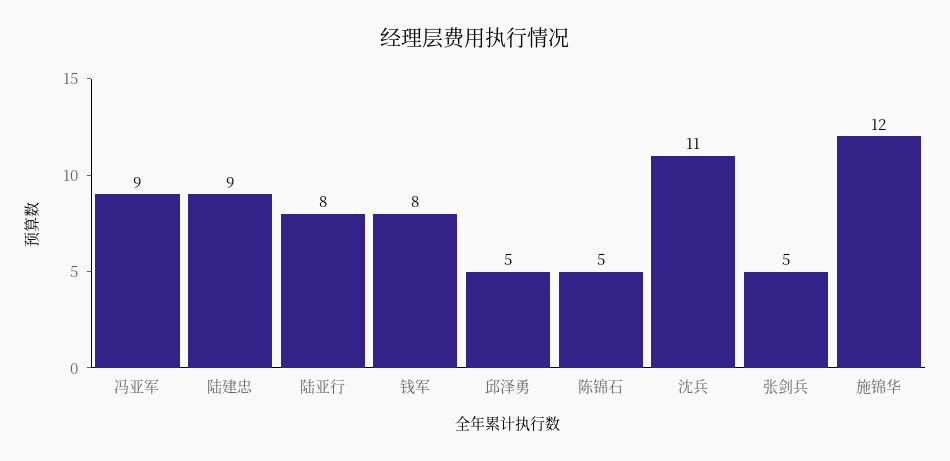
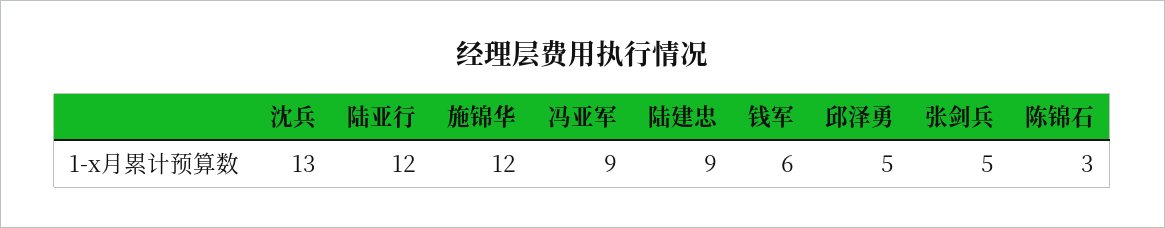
陆亚行: 8 -> 12
钱军: 8 -> 6
陈锦石: 5 -> 3
沈兵: 11 -> 13

